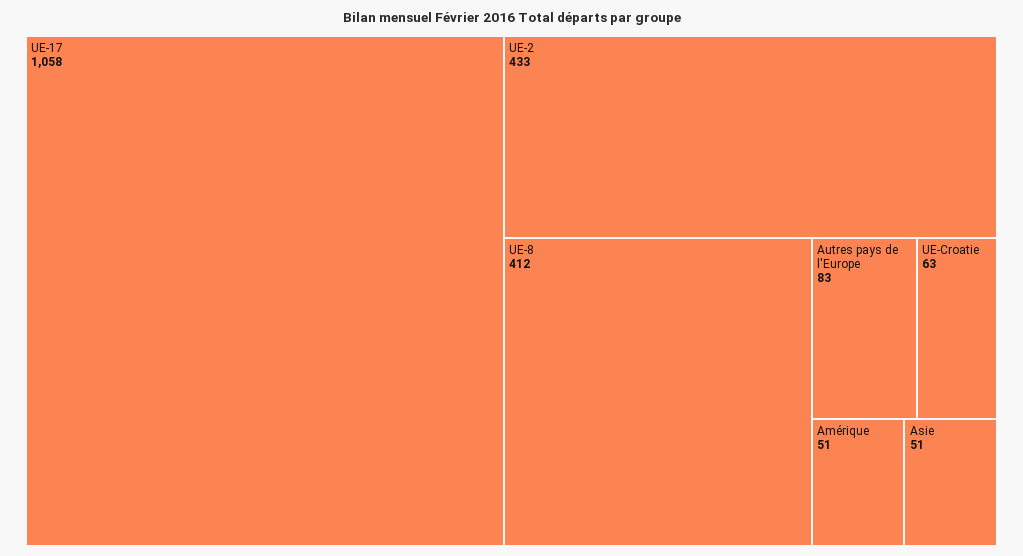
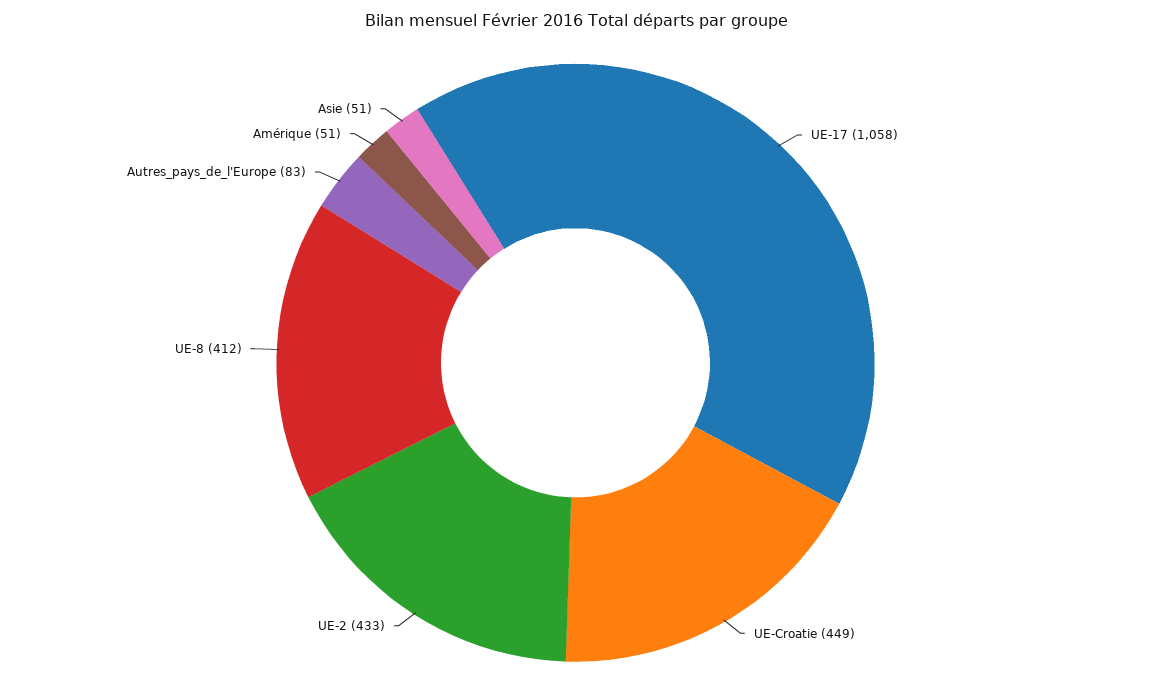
UE-Croatie: 63 -> 449

